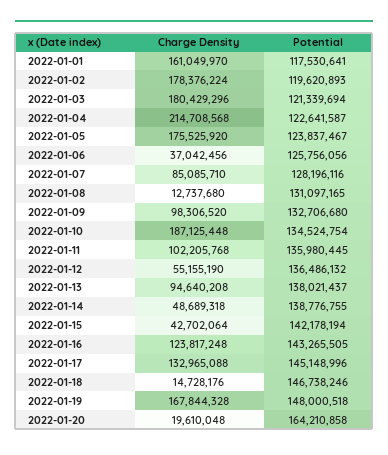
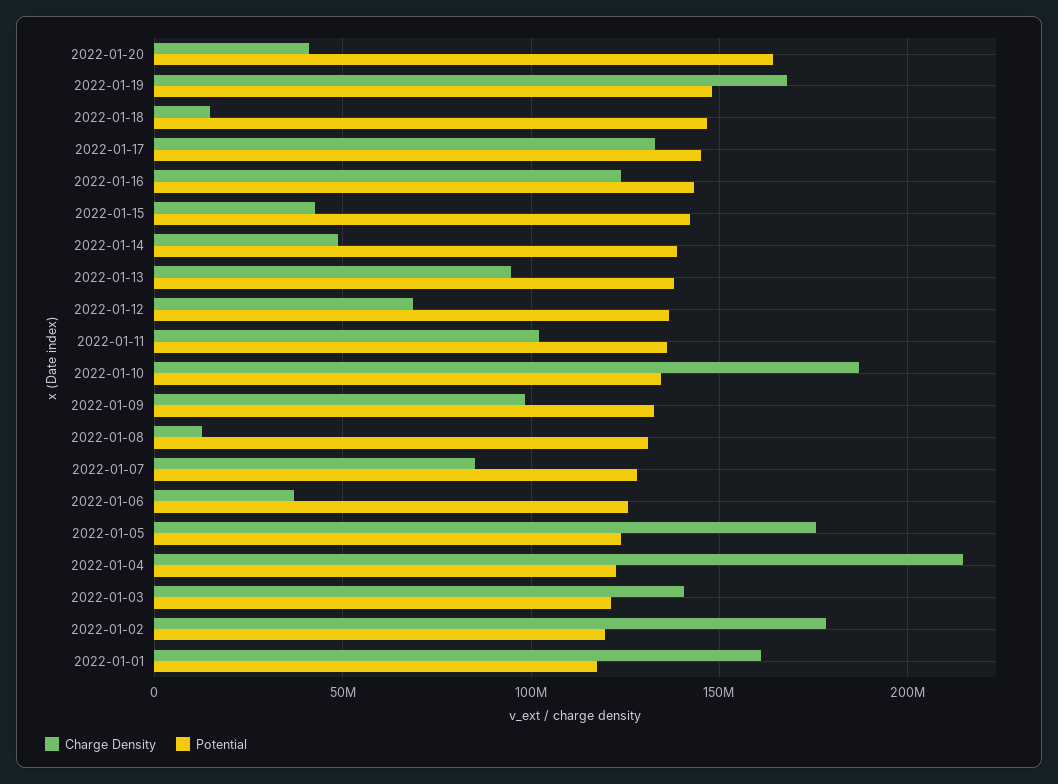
Charge Density, 2022-01-03: 180429296 -> 140000000
Charge Density, 2022-01-12: 55155190 -> 70000000
Charge Density, 2022-01-20: 19610048 -> 40000000

